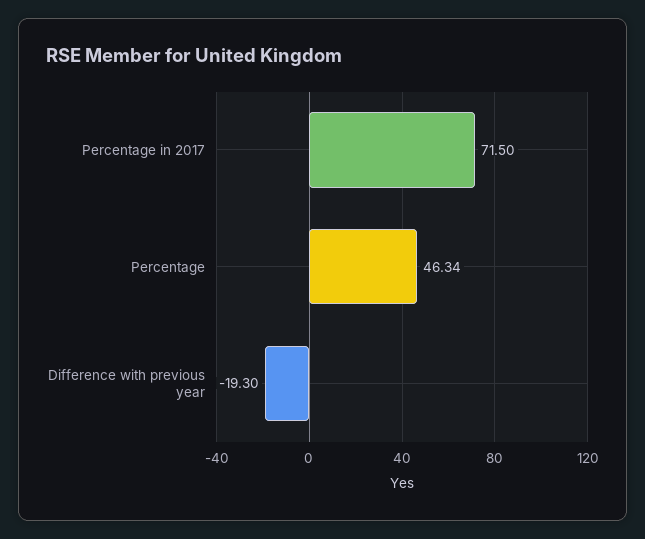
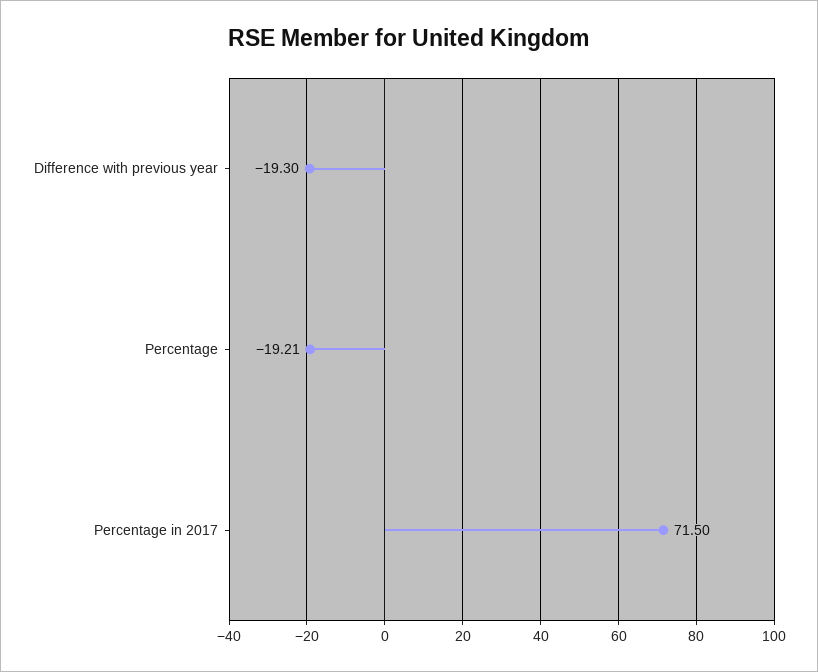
Percentage: 46.34 -> -19.21

